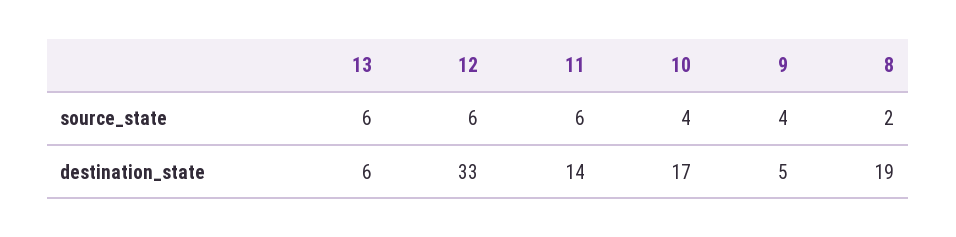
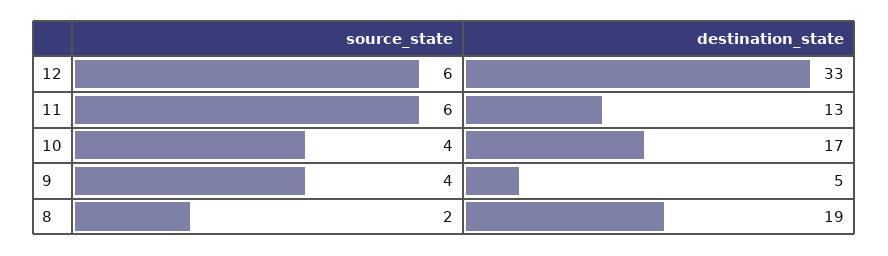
13, source_state: 6 -> none
13, destination_state: 6 -> none
11, destination_state: 14 -> 13

